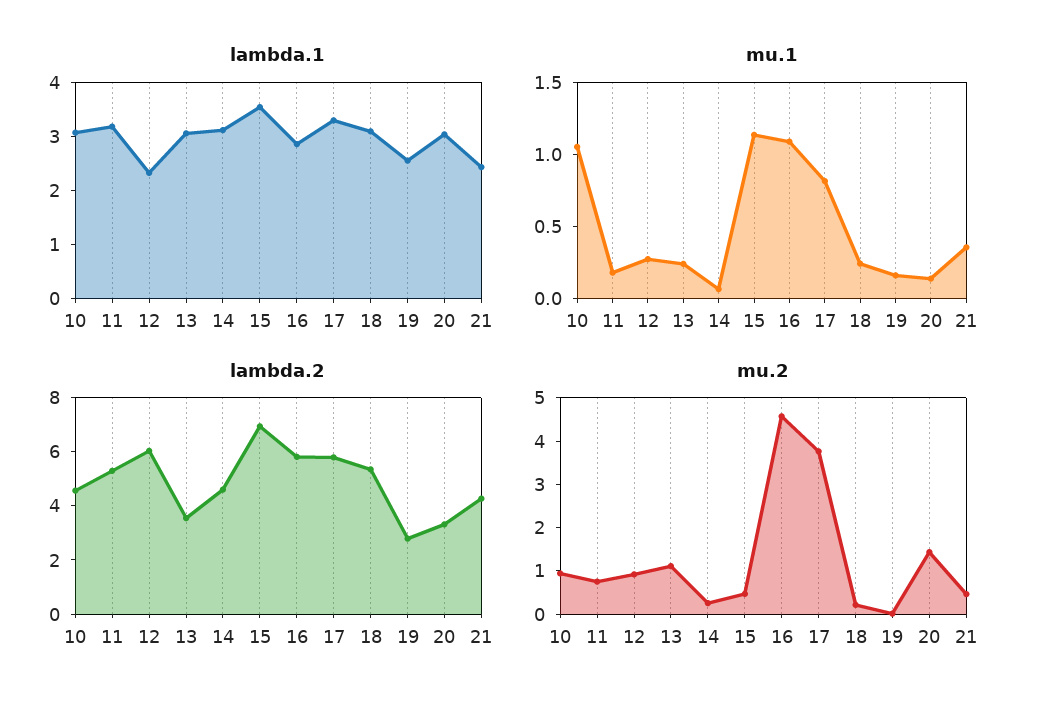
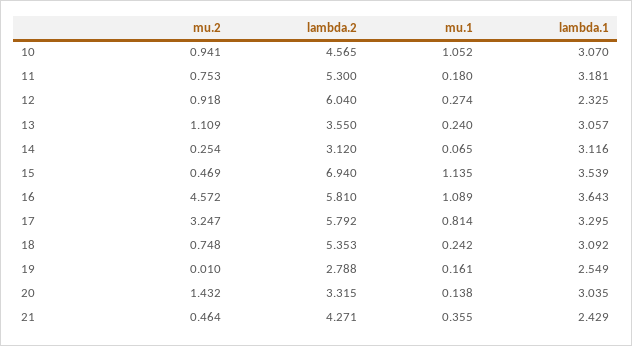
lambda.1, 16: 2.8 -> 3.643
lambda.2, 14: 4.5 -> 3.12
mu.2, 17: 3.8 -> 3.247
mu.2, 18: 0.2 -> 0.748

